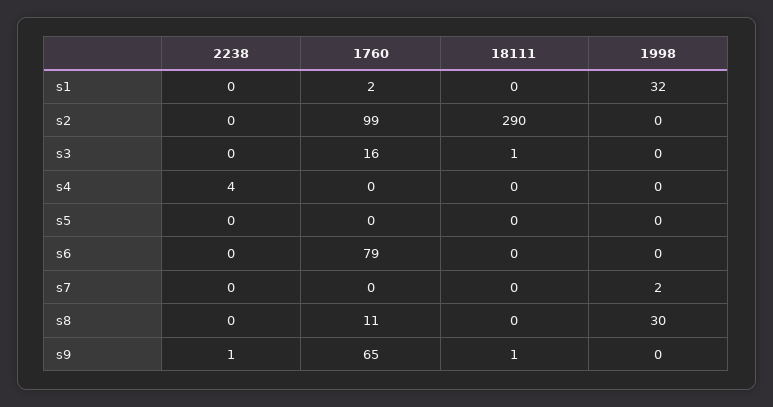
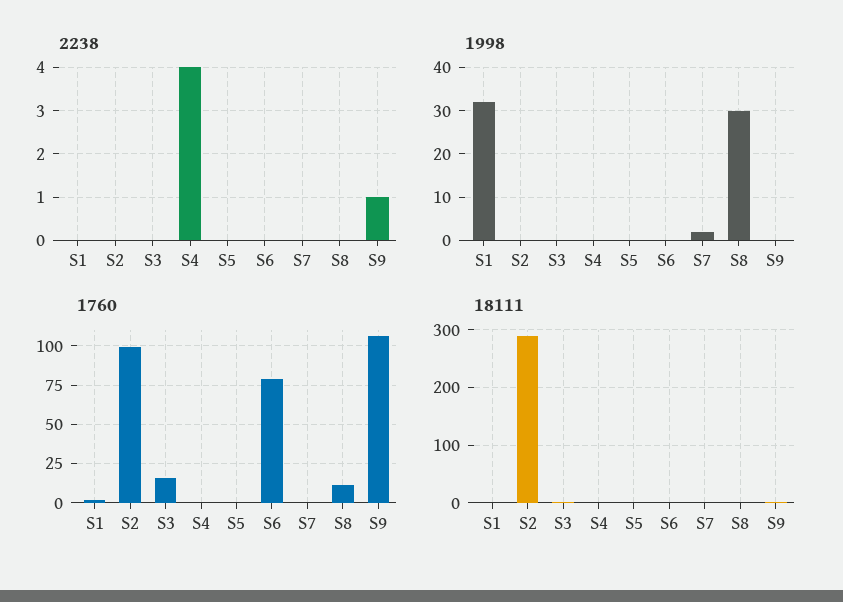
1760, s9: 65 -> 105

